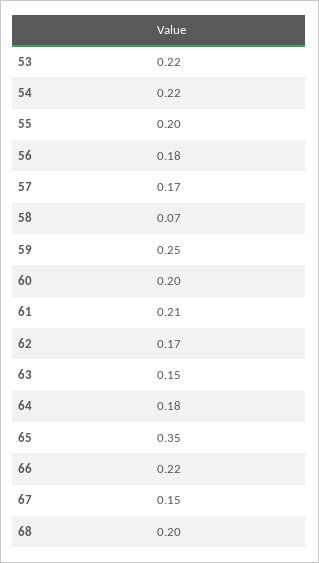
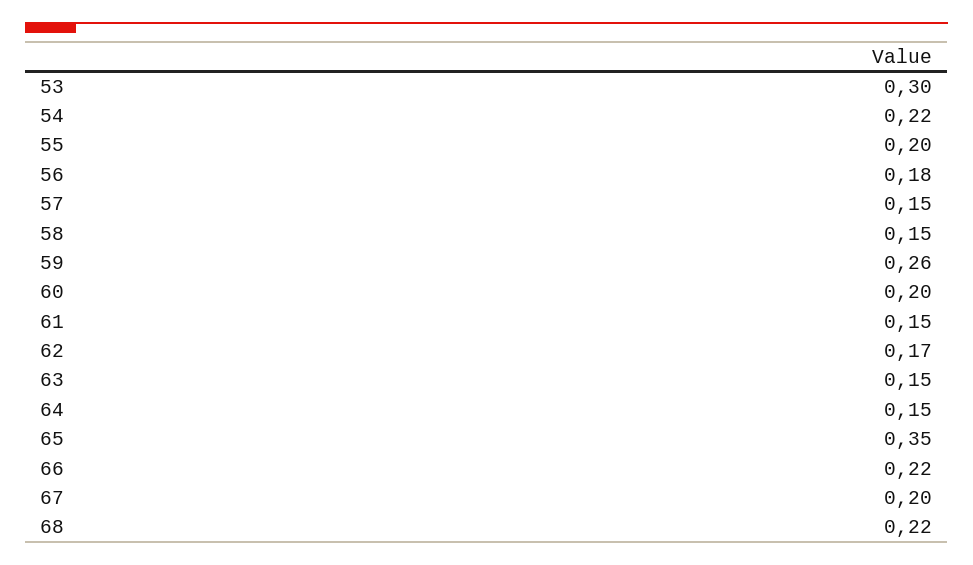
53: 0.22 -> 0.3
57: 0.17 -> 0.15
58: 0.07 -> 0.15
59: 0.25 -> 0.26
61: 0.21 -> 0.15
64: 0.18 -> 0.15
67: 0.15 -> 0.2
68: 0.2 -> 0.22

